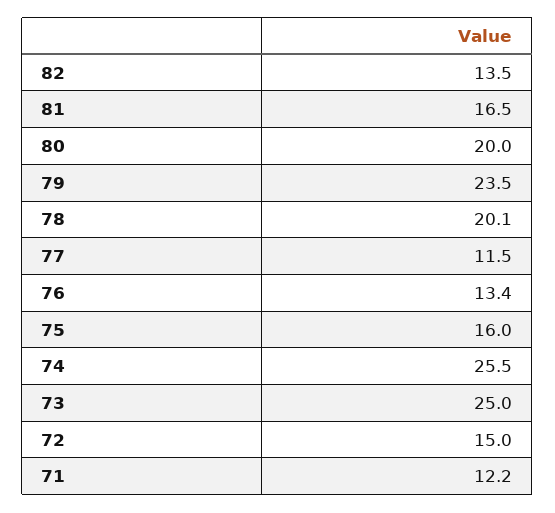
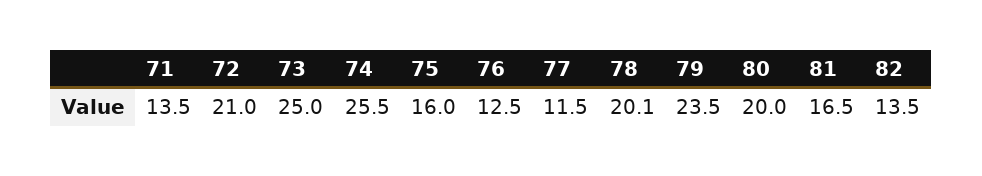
76: 13.4 -> 12.5
72: 15 -> 21
71: 12.2 -> 13.5

